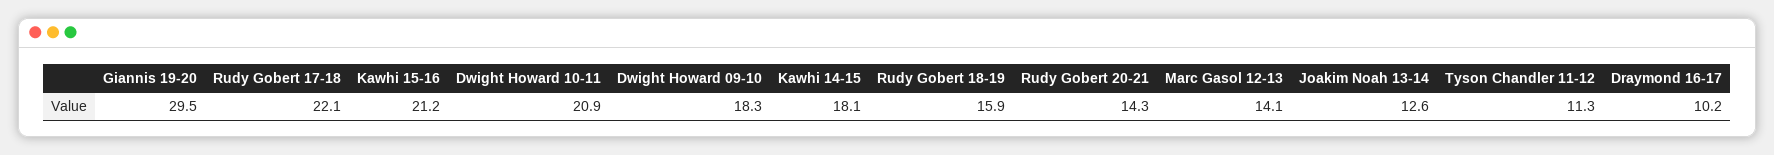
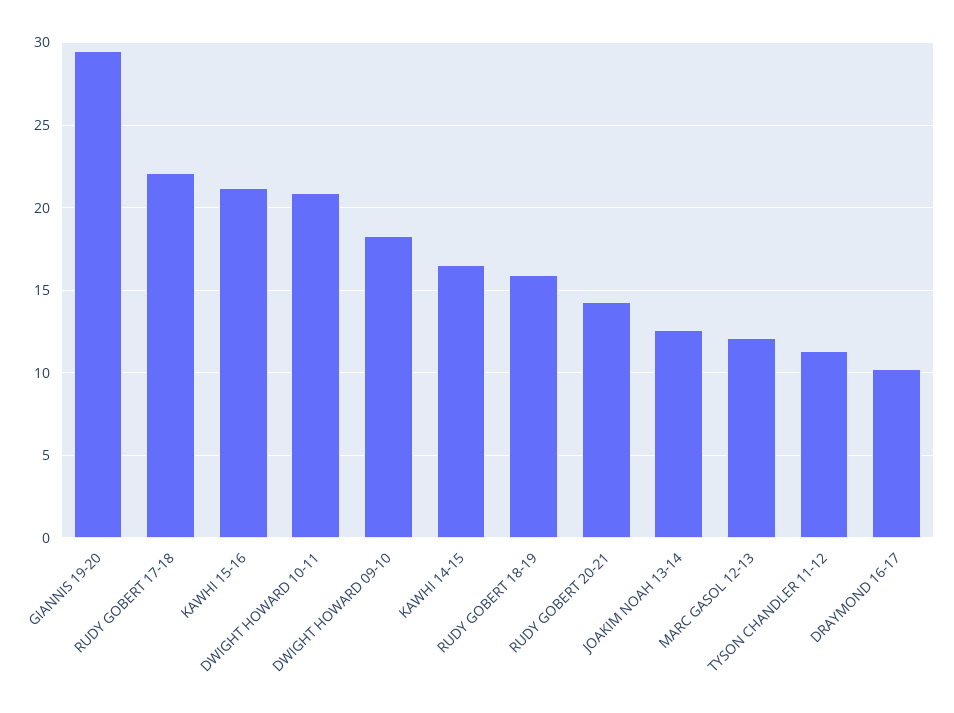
Kawhi 14-15: 18.1 -> 16.5
Marc Gasol 12-13: 14.1 -> 12

